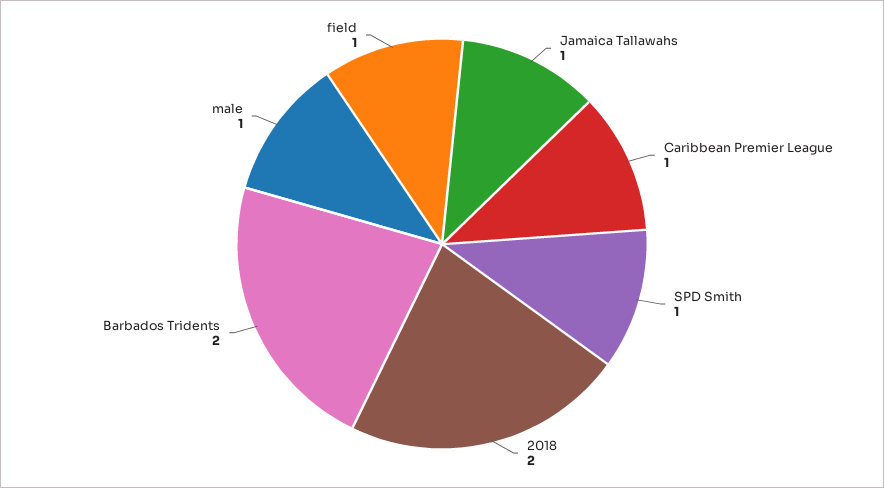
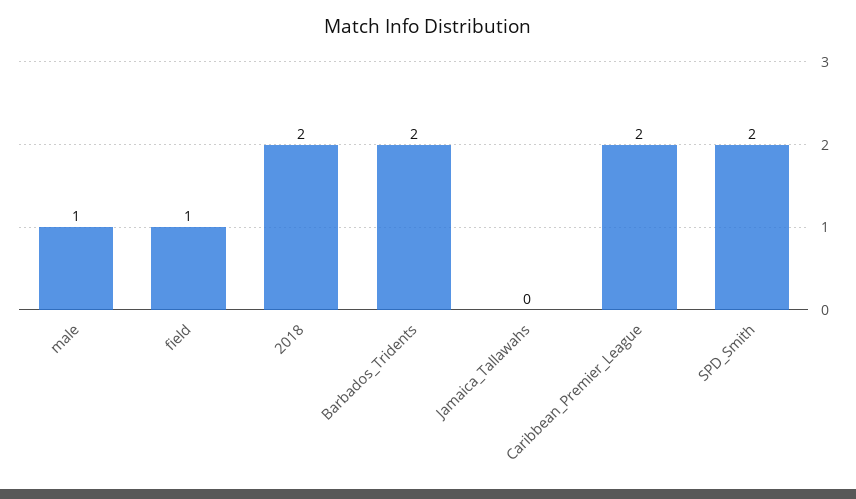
Jamaica Tallawahs: 1 -> 0
Caribbean Premier League: 1 -> 2
SPD Smith: 1 -> 2

